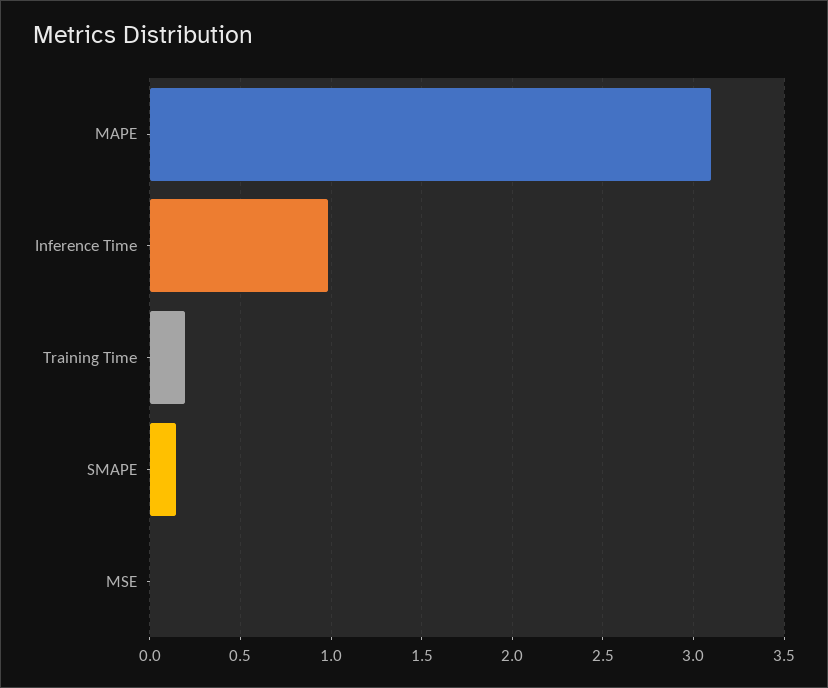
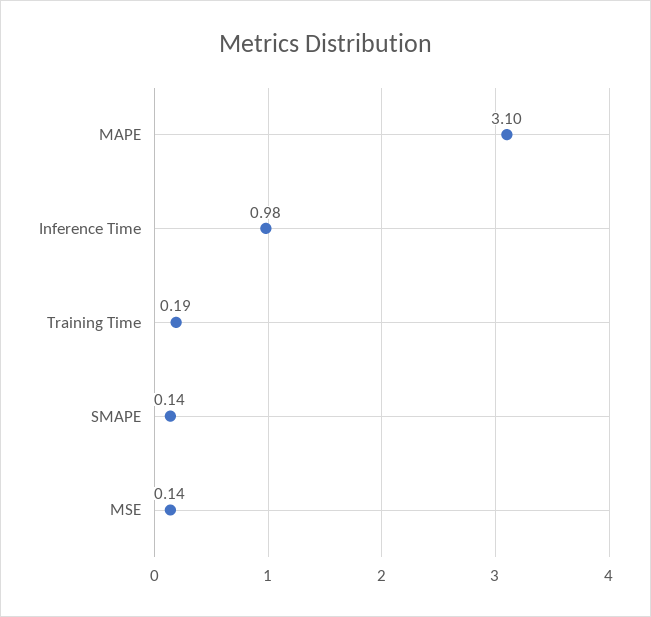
MSE: 0 -> 0.14

